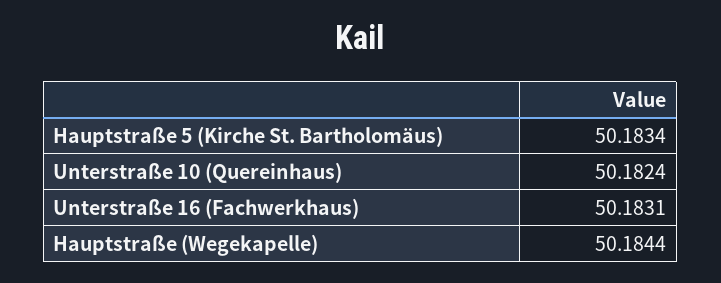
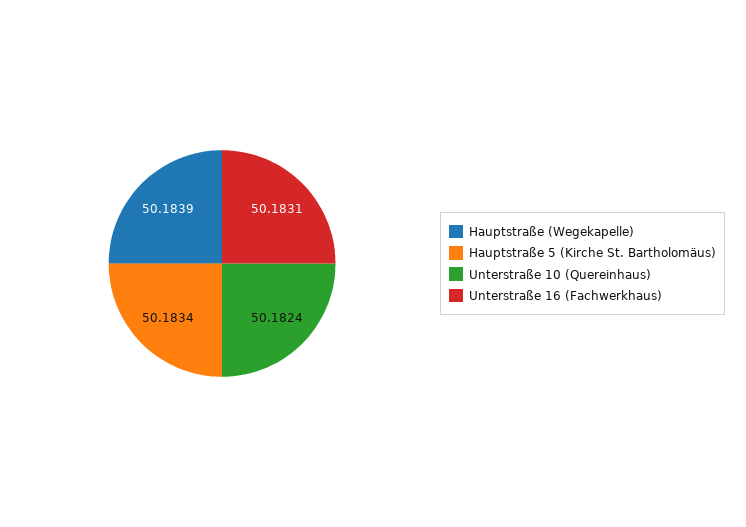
Hauptstraße (Wegekapelle): 50.1844 -> 50.1839

